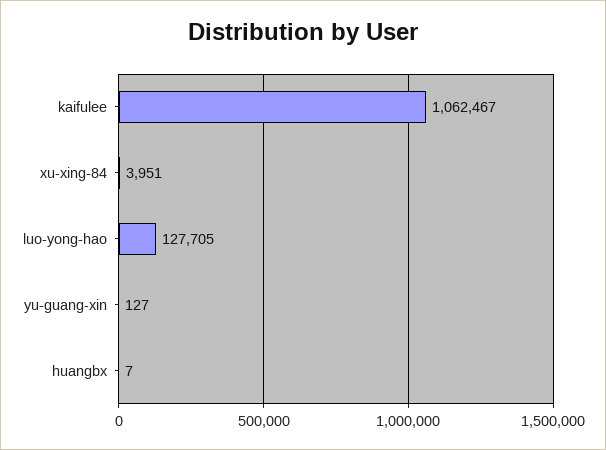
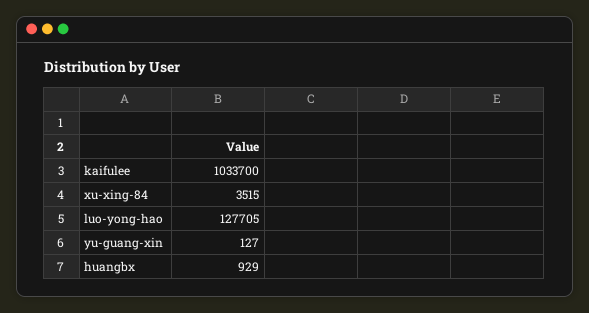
kaifulee: 1062467 -> 1033700
xu-xing-84: 3951 -> 3515
huangbx: 7 -> 929

